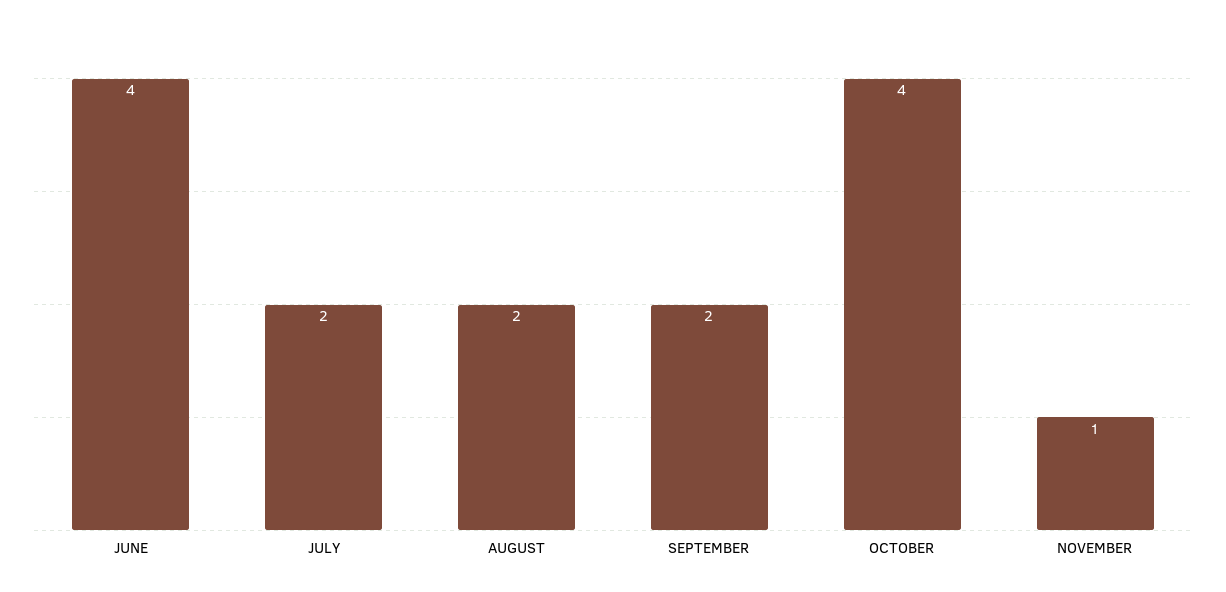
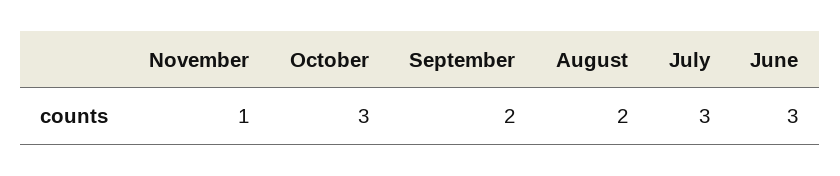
JUNE: 4 -> 3
JULY: 2 -> 3
OCTOBER: 4 -> 3

